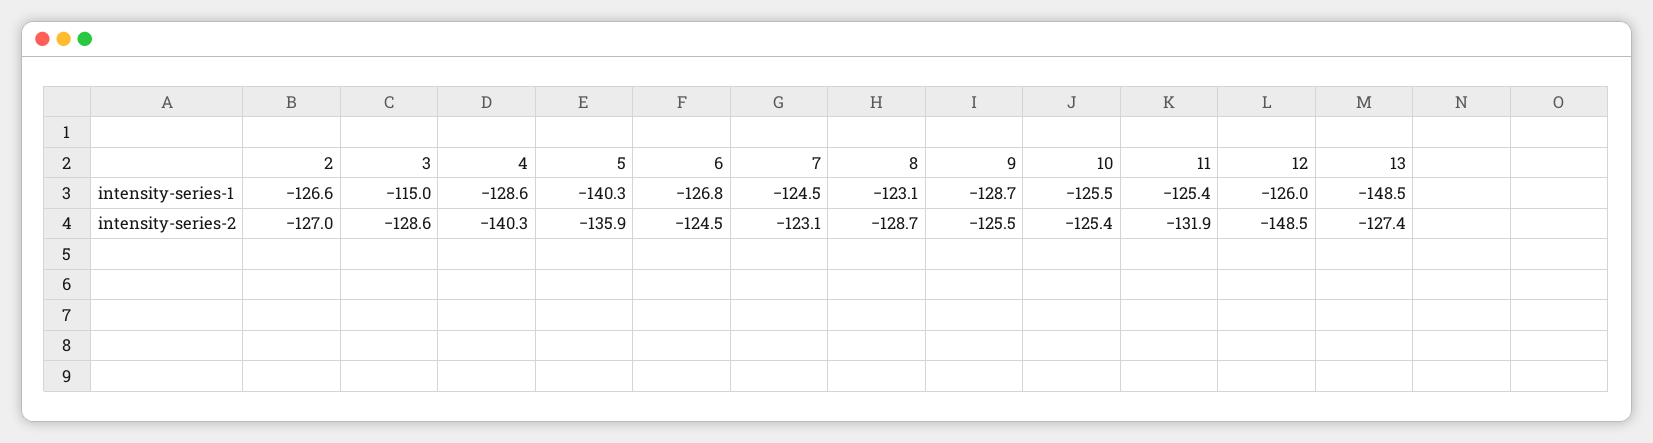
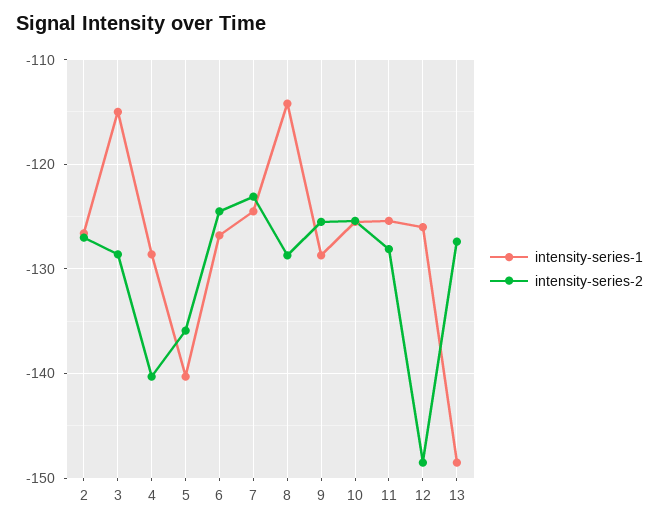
intensity-series-1, 8: -123.1 -> -114
intensity-series-2, 11: -131.9 -> -128

